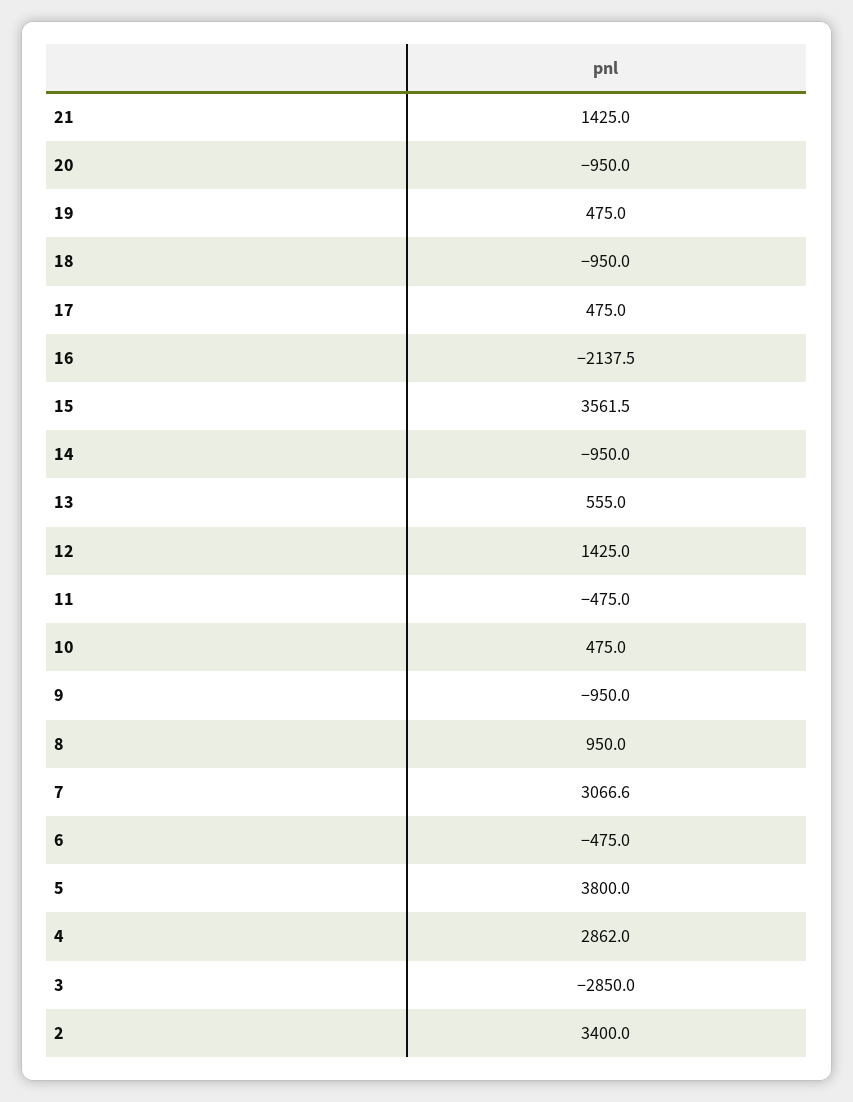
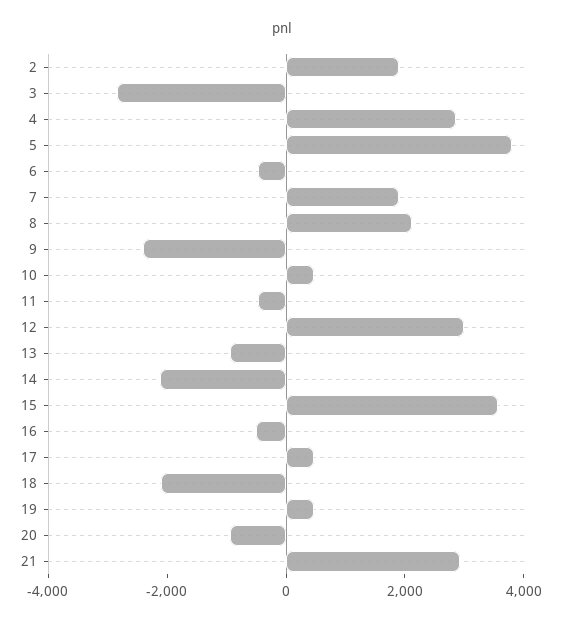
21: 1425 -> 3000
18: -950 -> -2000
16: -2137.5 -> -500
14: -950 -> -2000
13: 555 -> -1000
12: 1425 -> 3000
9: -950 -> -2500
8: 950 -> 2000
7: 3066.6 -> 2000
2: 3400 -> 2000

